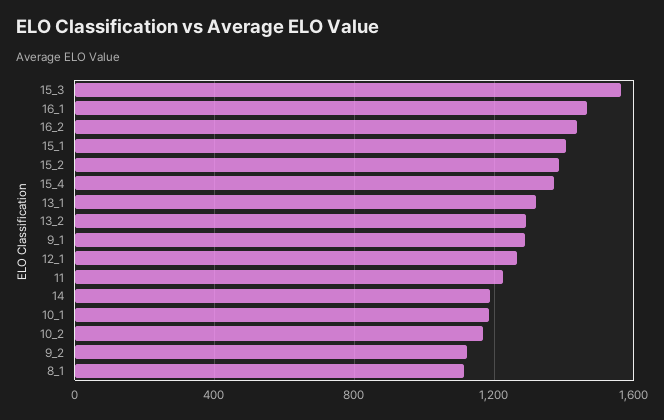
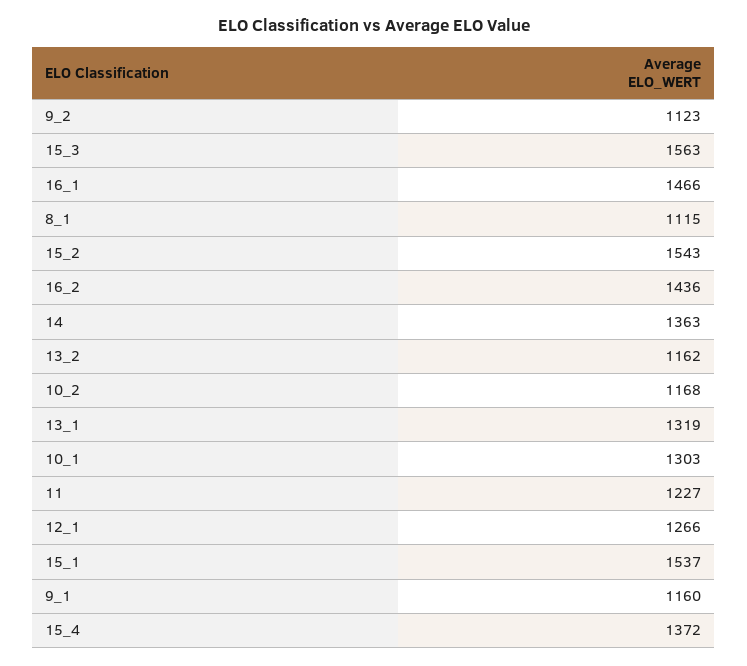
15_1: 1400 -> 1537
15_2: 1400 -> 1543
13_2: 1300 -> 1162
9_1: 1300 -> 1160
14: 1200 -> 1363
10_1: 1200 -> 1303

